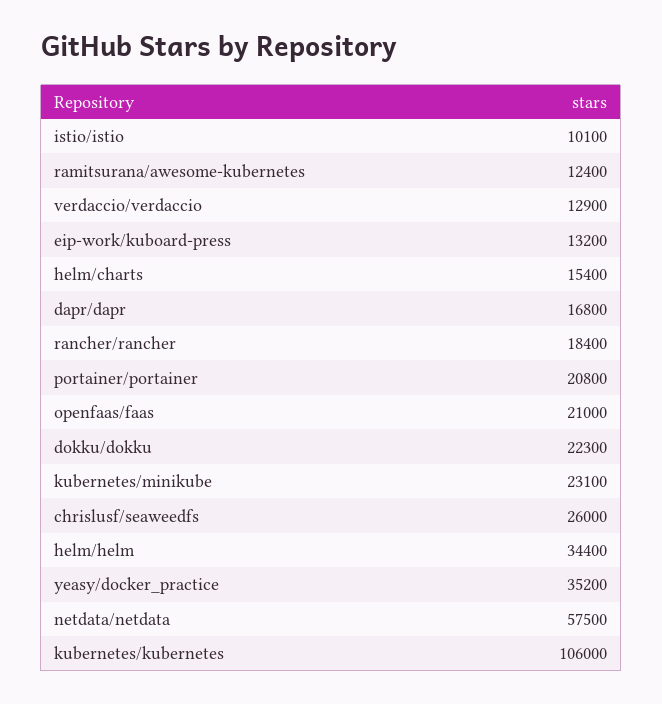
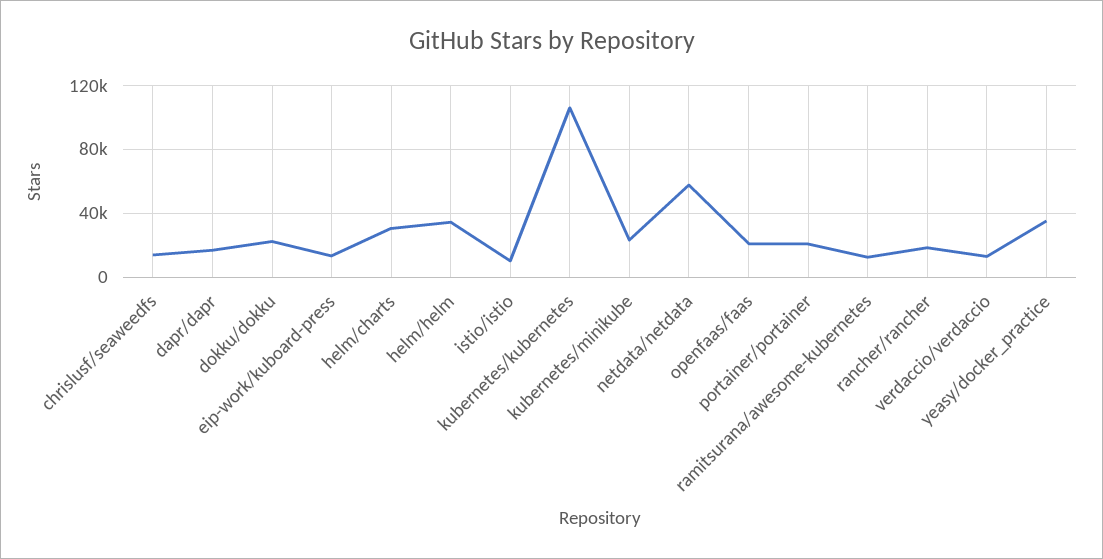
helm/charts: 15400 -> 30000
chrislusf/seaweedfs: 26000 -> 15000

